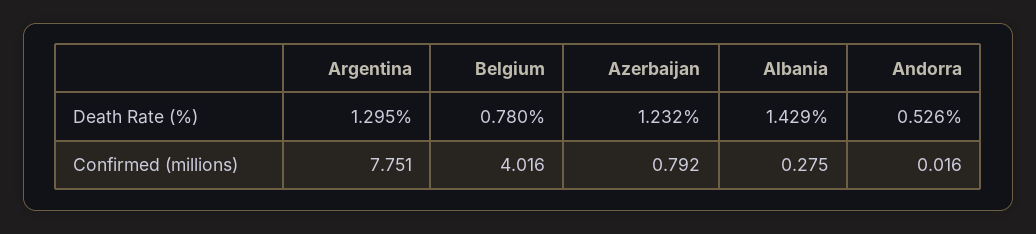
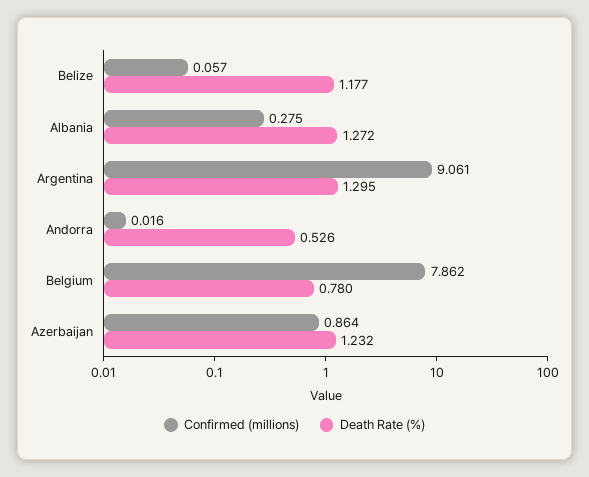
Death Rate (%), Albania: 1.429 -> 1.272
Confirmed (millions), Argentina: 7.751 -> 9.061
Confirmed (millions), Belgium: 4.016 -> 7.862
Confirmed (millions), Azerbaijan: 0.792 -> 0.864
Confirmed (millions), Belize: none -> 0.057
Death Rate (%), Belize: none -> 1.177

